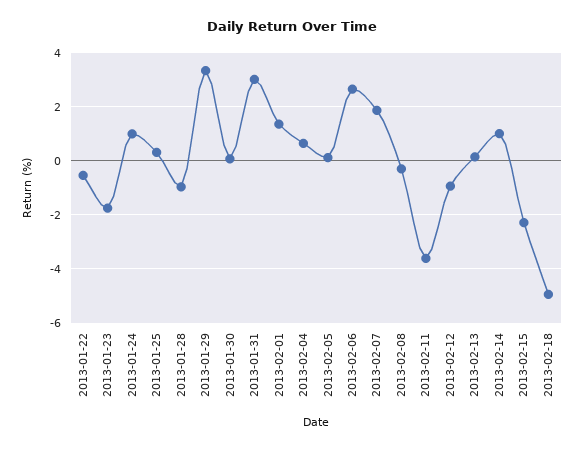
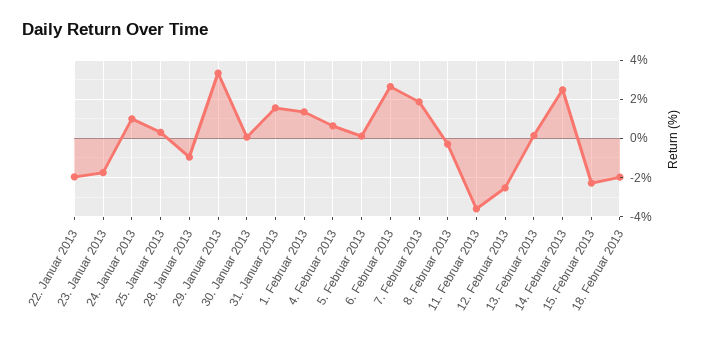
2013-01-22: -0.5 -> -2
2013-01-31: 3 -> 1.5
2013-02-12: -1 -> -2.5
2013-02-14: 1 -> 2.5
2013-02-18: -5 -> -2

